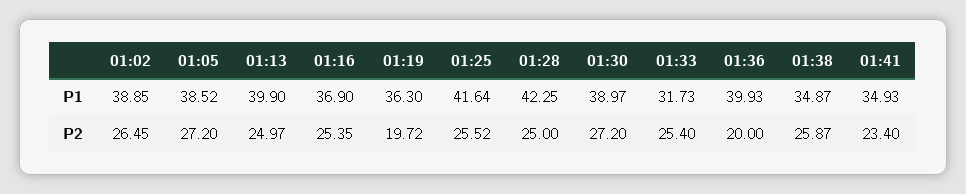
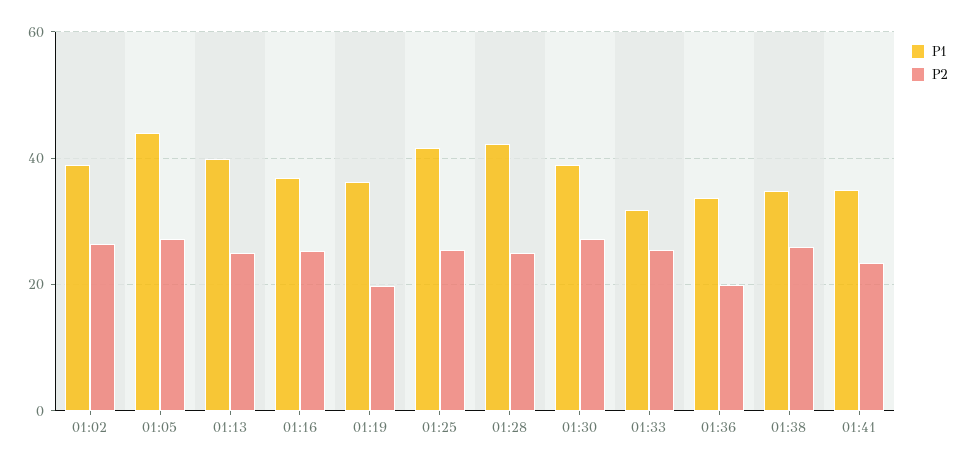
P1, 01:05: 38.52 -> 44
P1, 01:36: 39.93 -> 34

